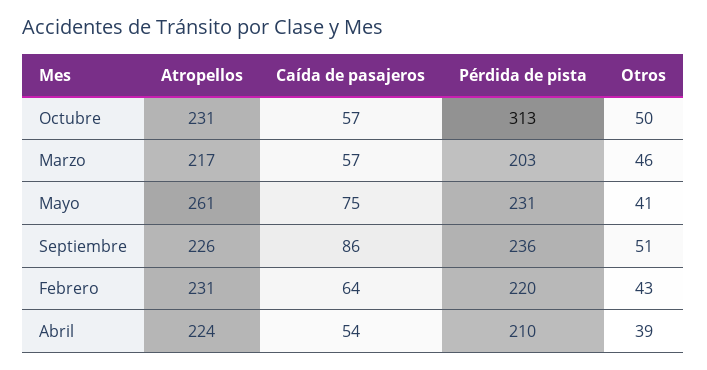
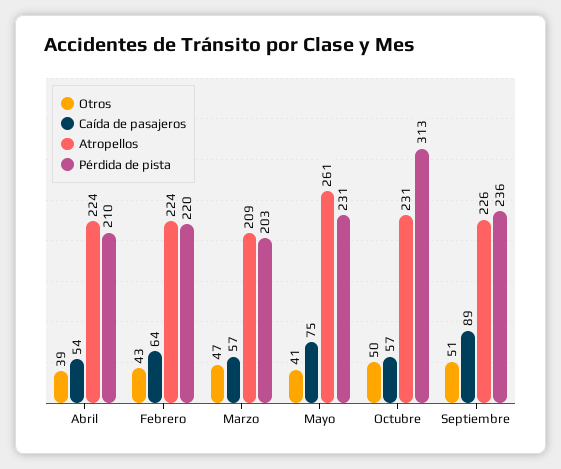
Atropellos, Marzo: 217 -> 209
Otros, Marzo: 46 -> 47
Caída de pasajeros, Septiembre: 86 -> 89
Atropellos, Febrero: 231 -> 224

